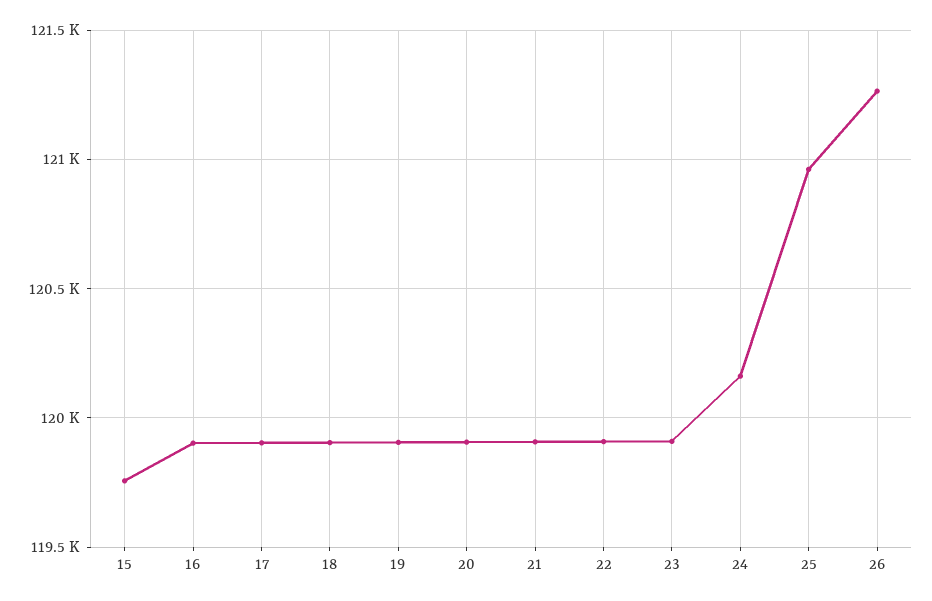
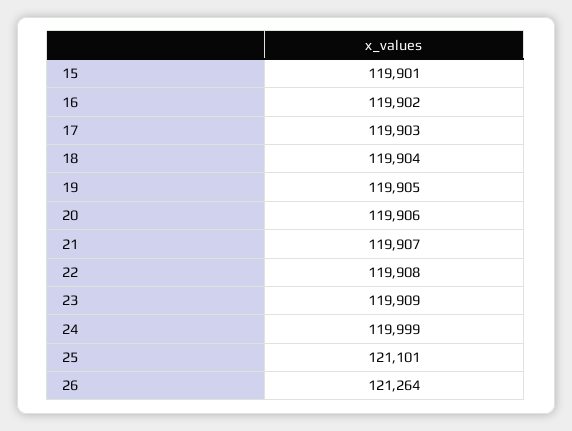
15: 119750 -> 119901
24: 120150 -> 119999
25: 120950 -> 121101

